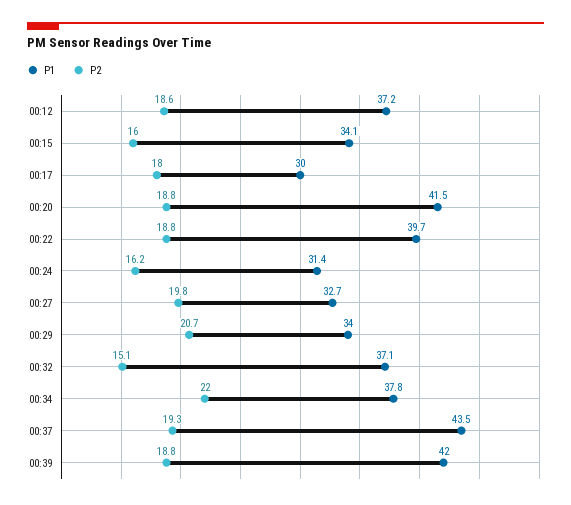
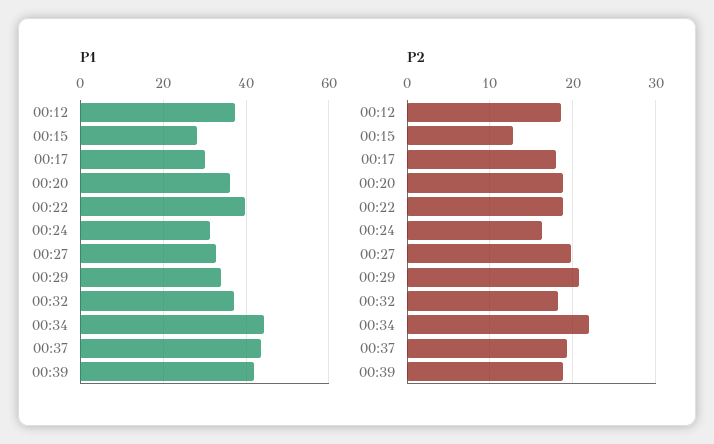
P1, 00:15: 34.1 -> 28
P2, 00:15: 16 -> 13
P1, 00:20: 41.5 -> 36
P2, 00:32: 15.1 -> 18
P1, 00:34: 37.8 -> 44

